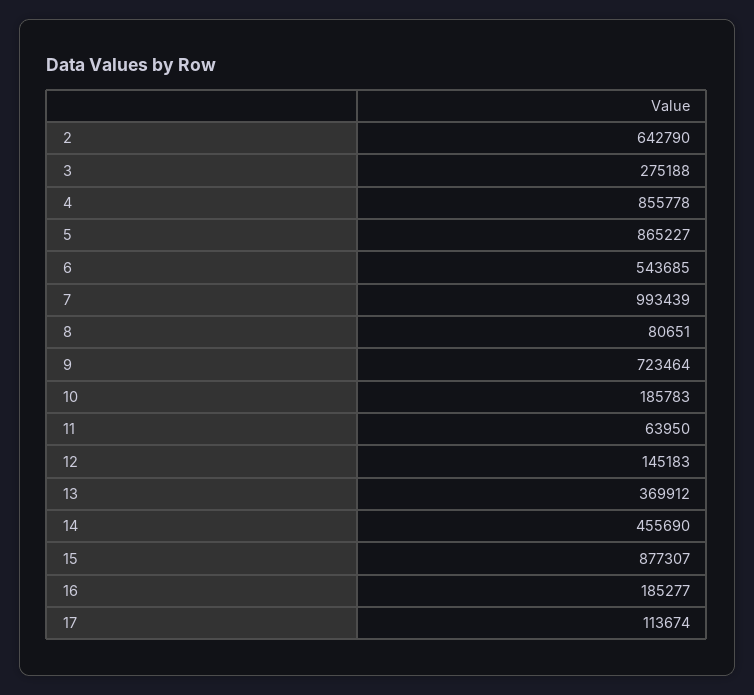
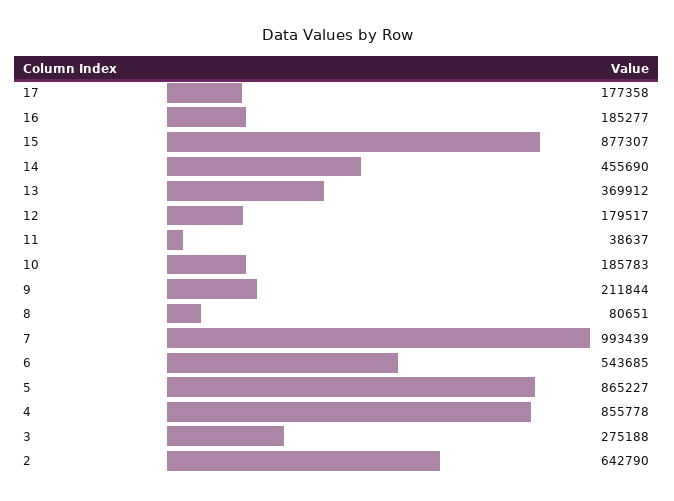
9: 723464 -> 211844
11: 63950 -> 38637
12: 145183 -> 179517
17: 113674 -> 177358

